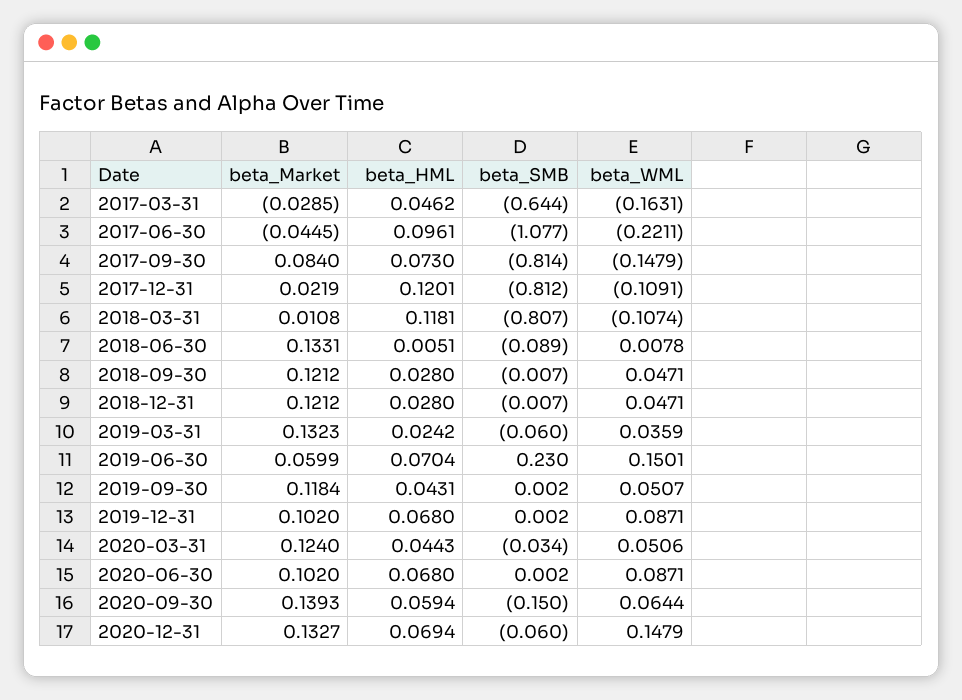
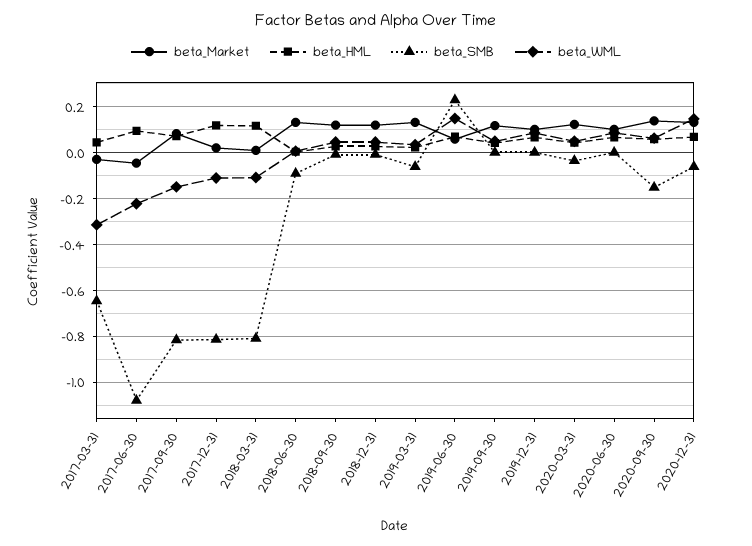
beta_WML, 2017-03-31: -0.1631 -> -0.3

